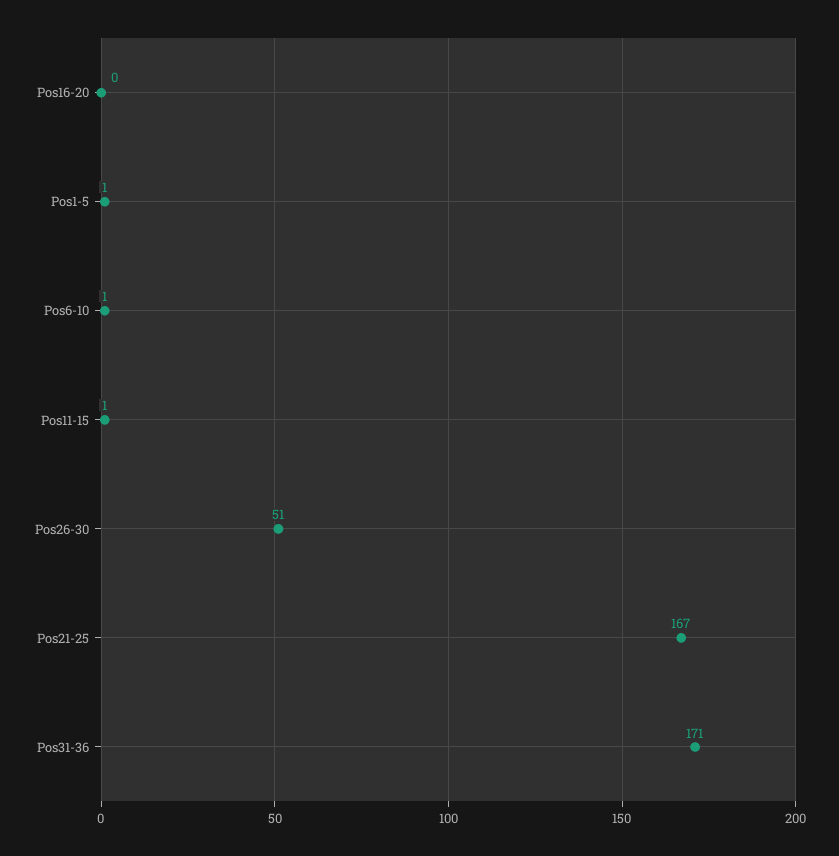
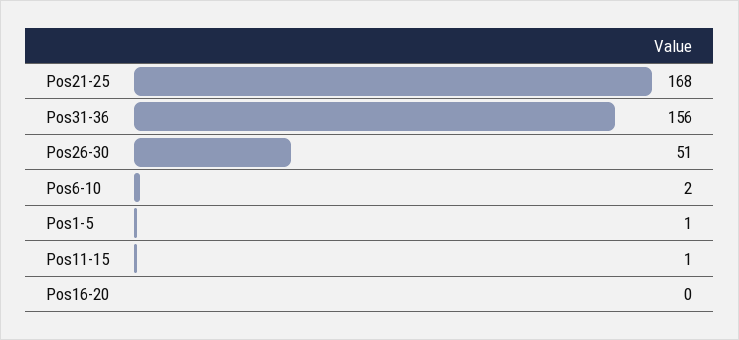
Pos6-10: 1 -> 2
Pos21-25: 167 -> 168
Pos31-36: 171 -> 156

